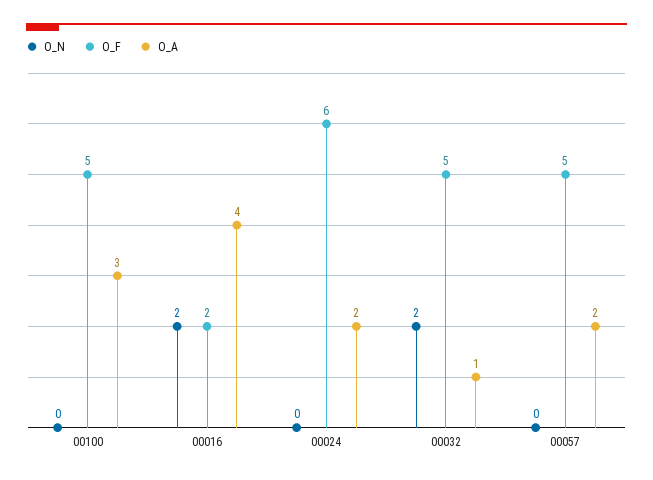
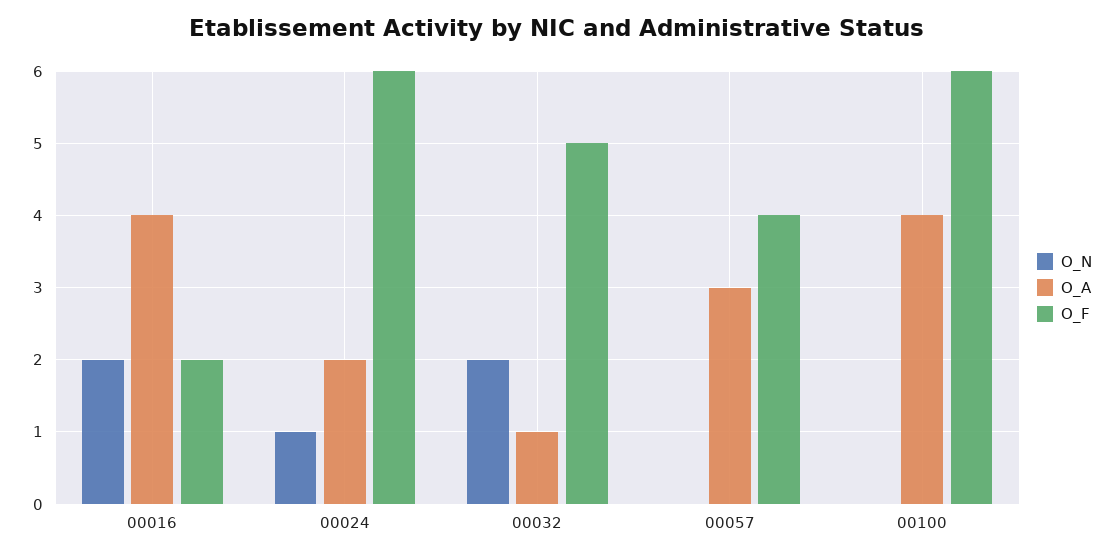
O_F, 00100: 5 -> 6
O_A, 00100: 3 -> 4
O_N, 00024: 0 -> 1
O_F, 00057: 5 -> 4
O_A, 00057: 2 -> 3

